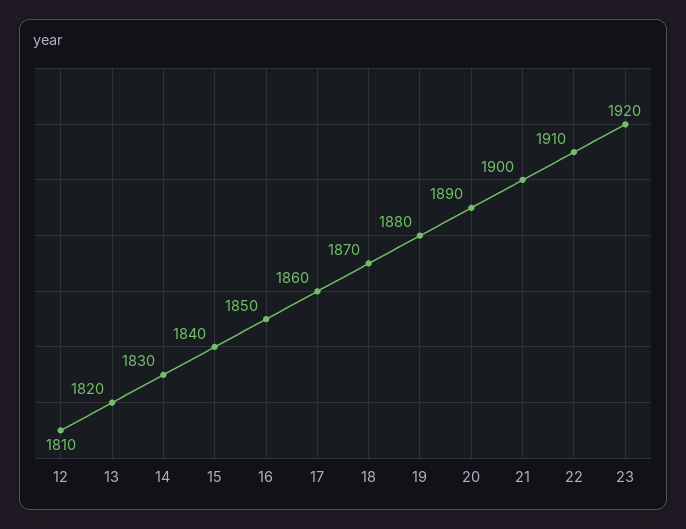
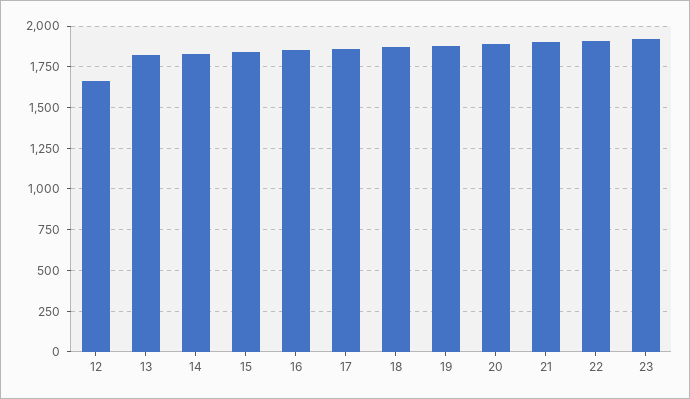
12: 1810 -> 1650

